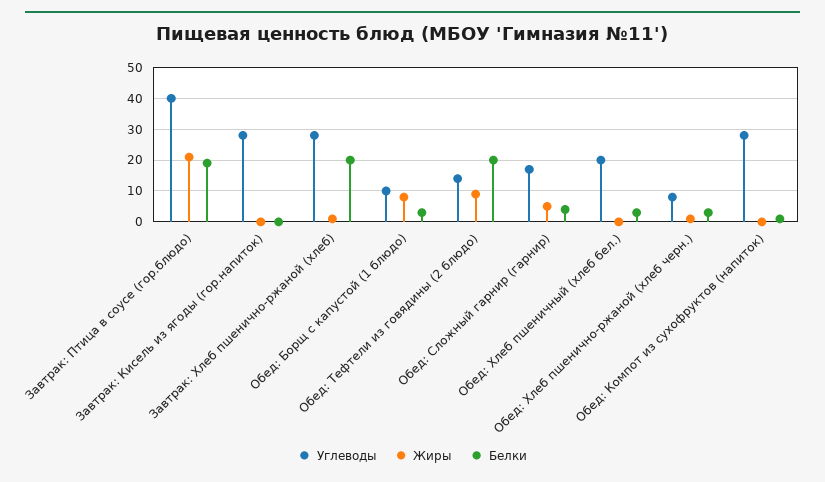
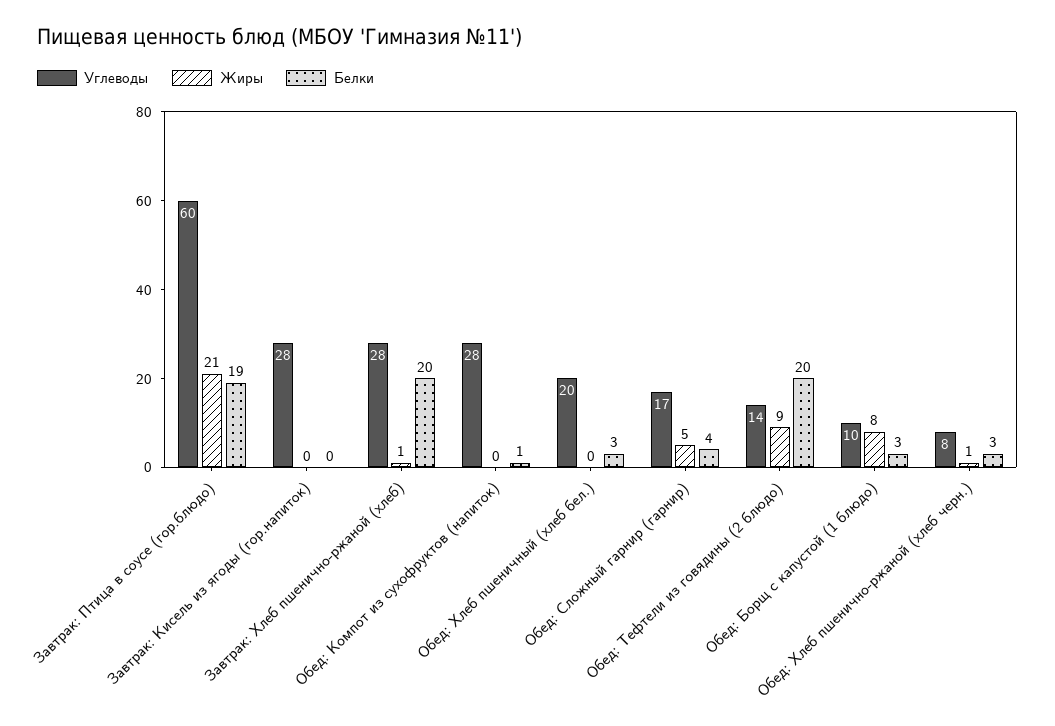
Углеводы, Завтрак: Птица в соусе (гор.блюдо): 40 -> 60

